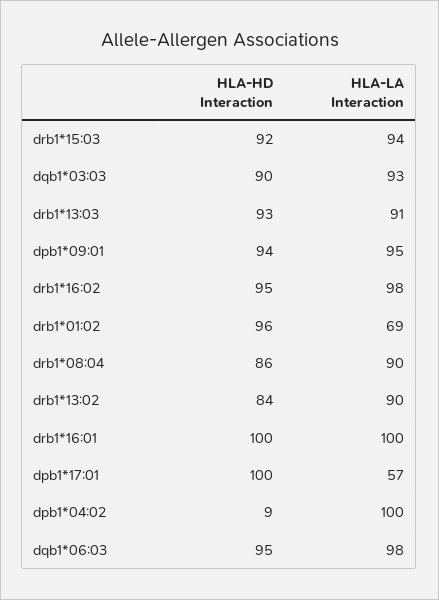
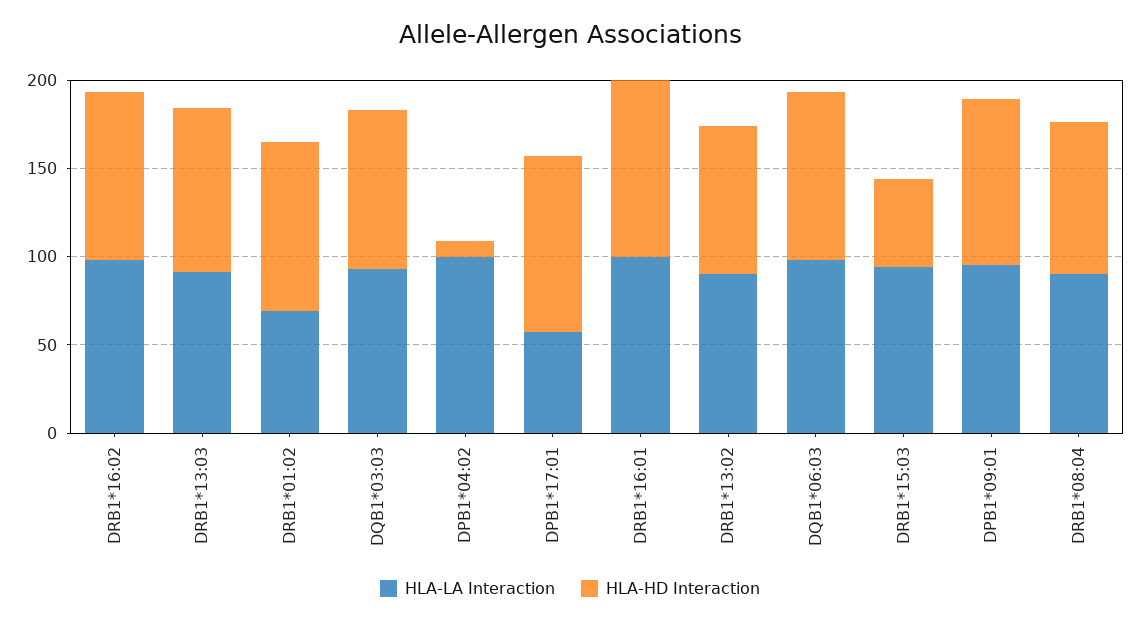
HLA-HD Interaction, drb1*15:03: 92 -> 50

